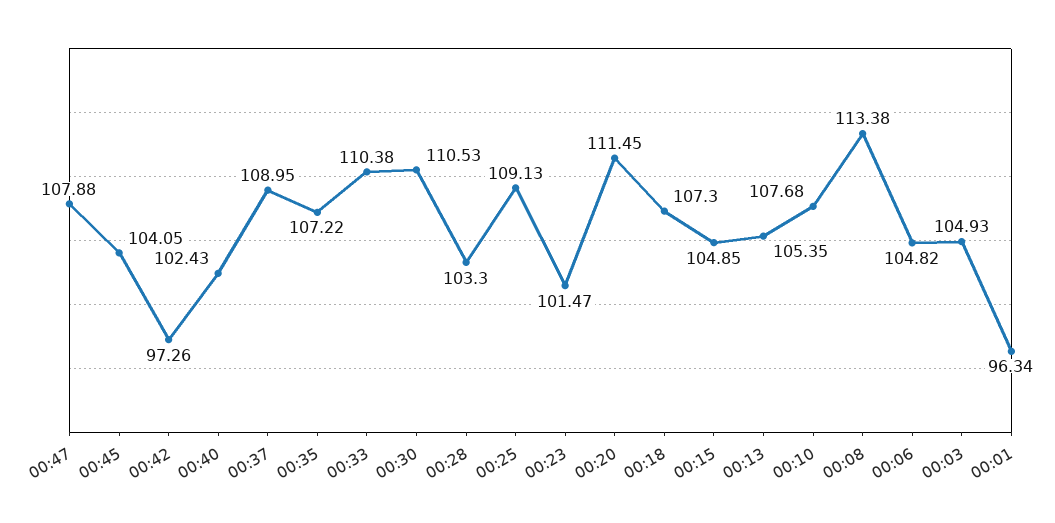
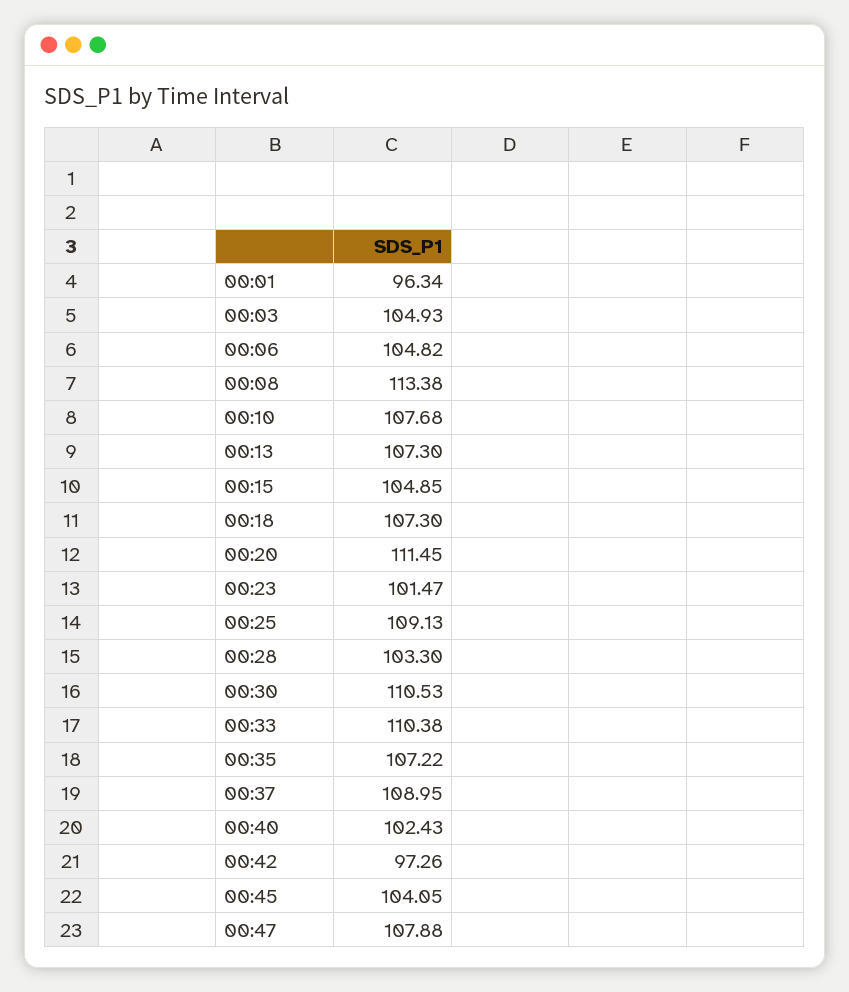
00:13: 105.35 -> 107.3

